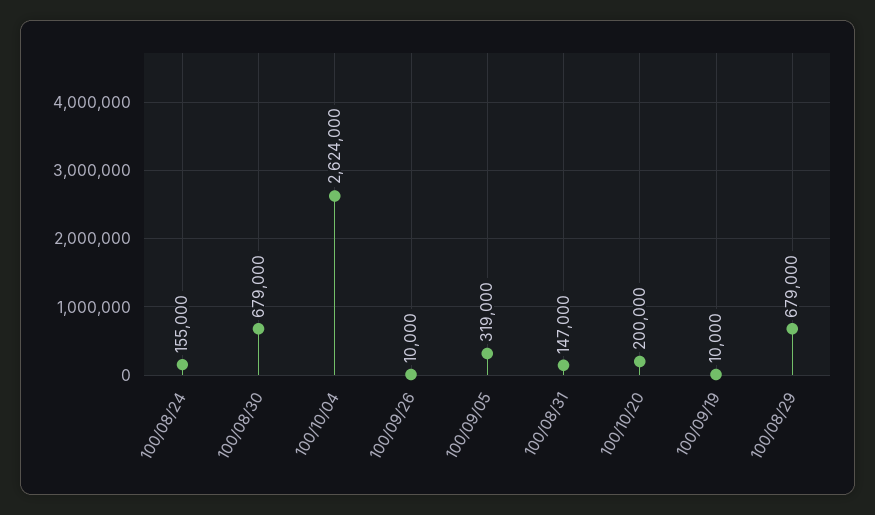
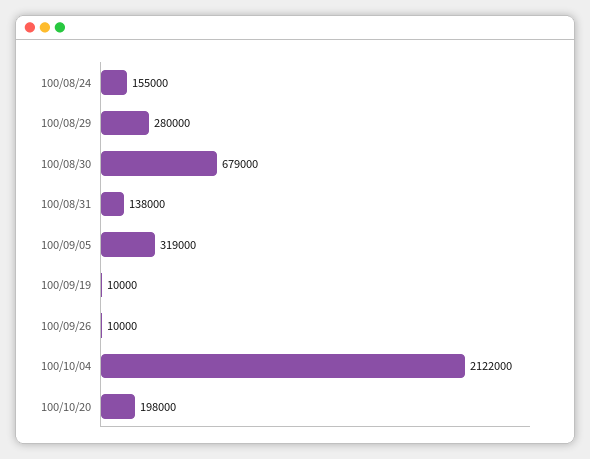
100/10/04: 2624000 -> 2122000
100/08/31: 147000 -> 138000
100/10/20: 200000 -> 198000
100/08/29: 679000 -> 280000

